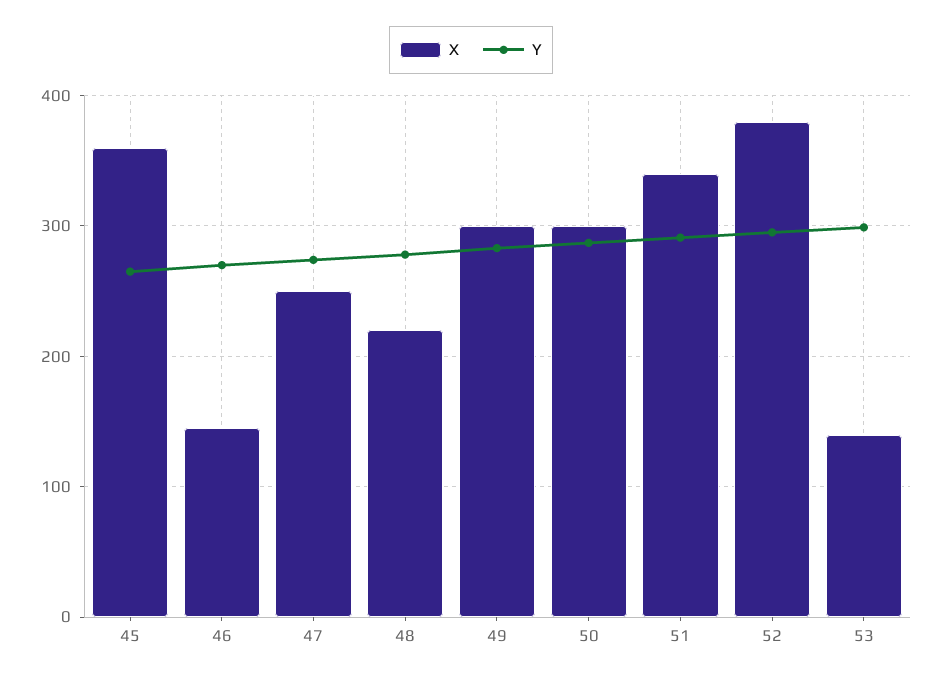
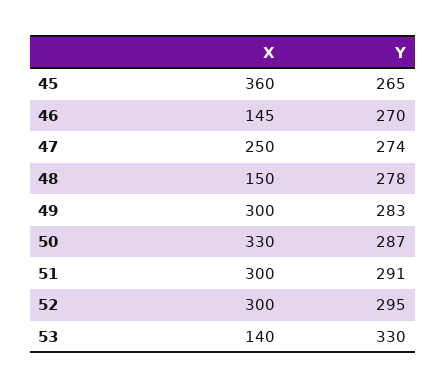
X, 48: 220 -> 150
X, 50: 300 -> 330
X, 51: 340 -> 300
X, 52: 380 -> 300
Y, 53: 300 -> 330

